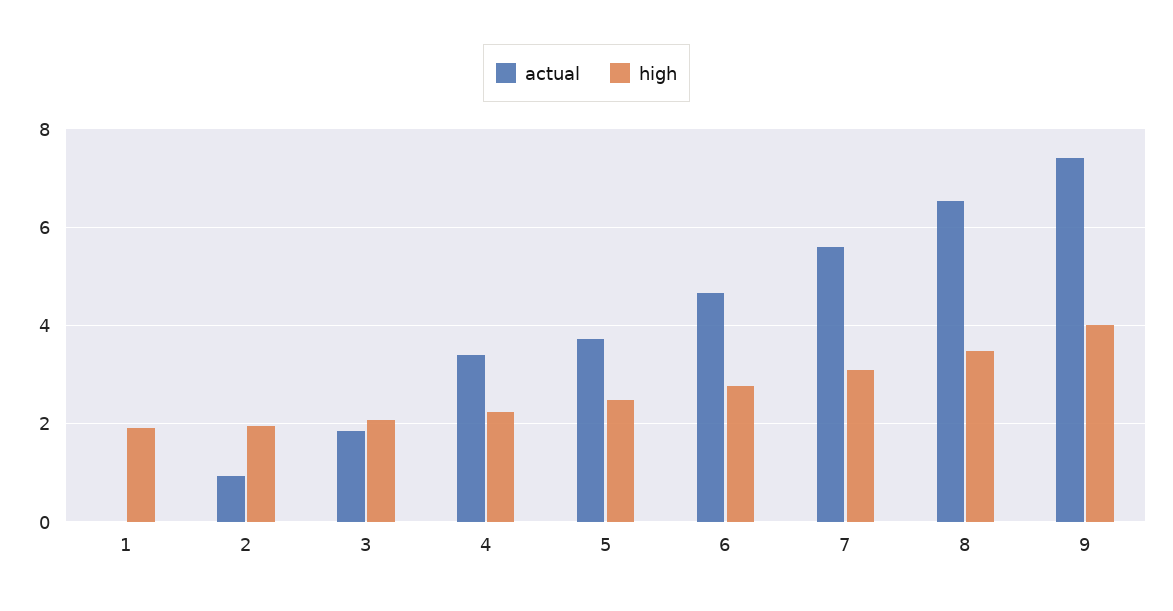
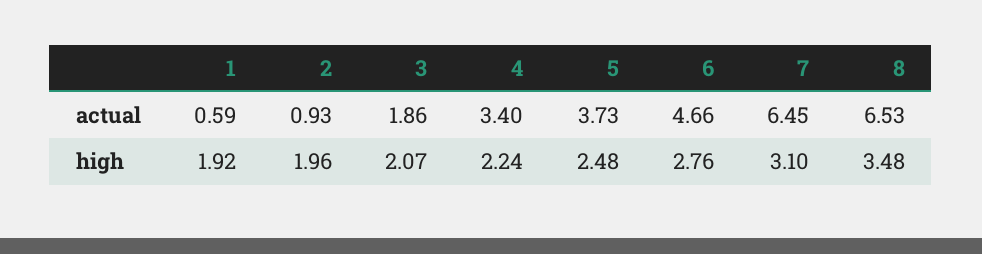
actual, 1: 0 -> 0.59
actual, 7: 5.6 -> 6.45
actual, 9: 7.4 -> none
high, 9: 4 -> none

